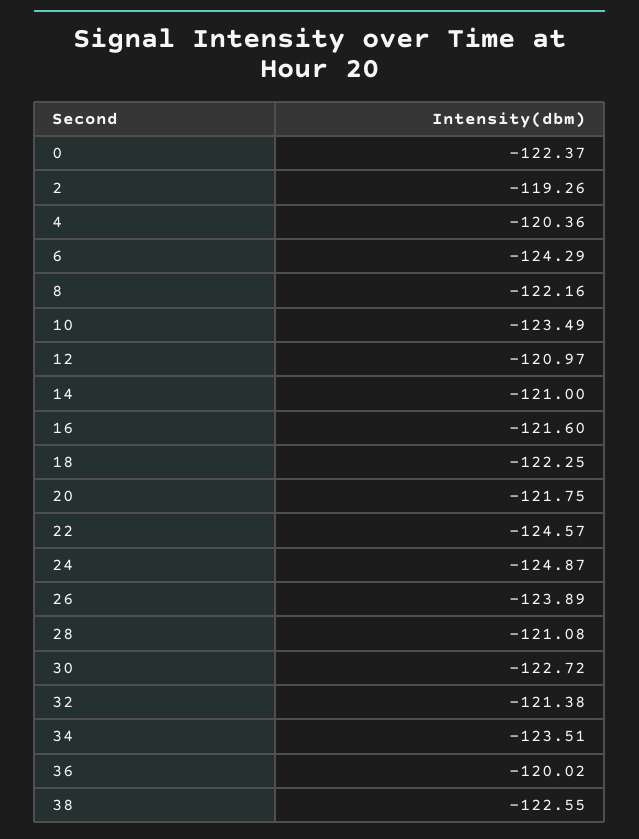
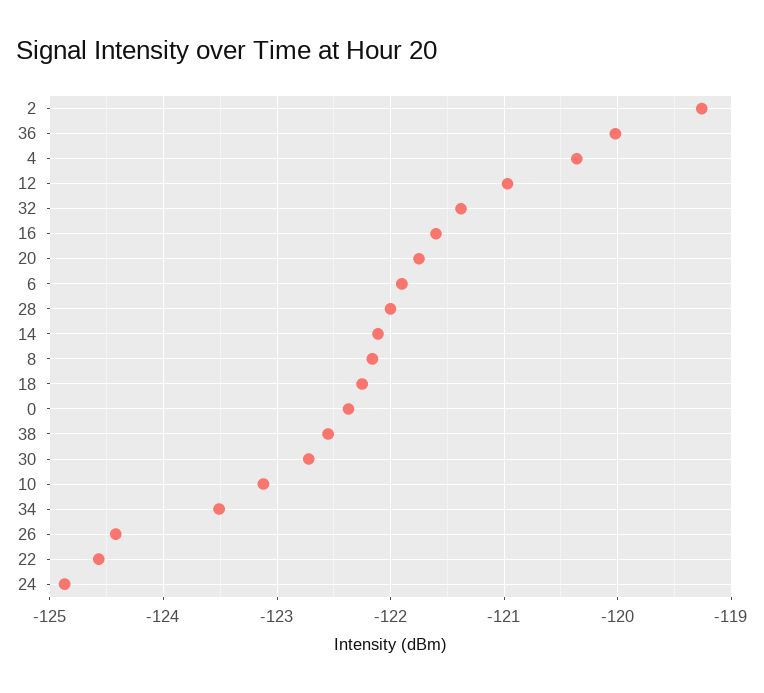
6: -124.29 -> -121.9
10: -123.49 -> -123.1
14: -121 -> -122.1
26: -123.89 -> -124.4
28: -121.08 -> -122

